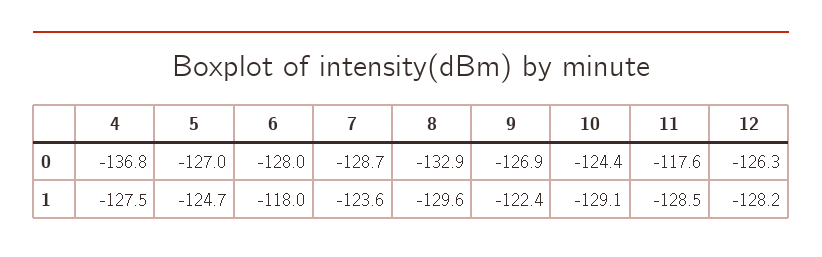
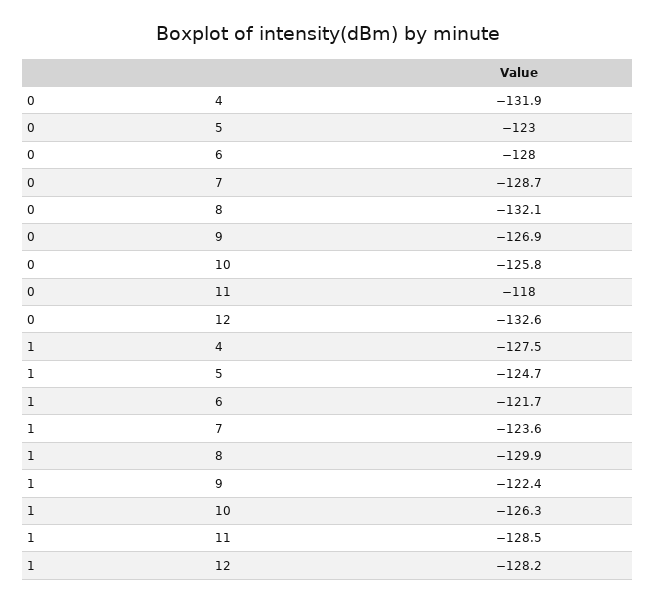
4, 0: -136.8 -> -131.9
5, 0: -127 -> -123
8, 0: -132.9 -> -132.1
10, 0: -124.4 -> -125.8
11, 0: -117.6 -> -118
12, 0: -126.3 -> -132.6
6, 1: -118 -> -121.7
8, 1: -129.6 -> -129.9
10, 1: -129.1 -> -126.3

